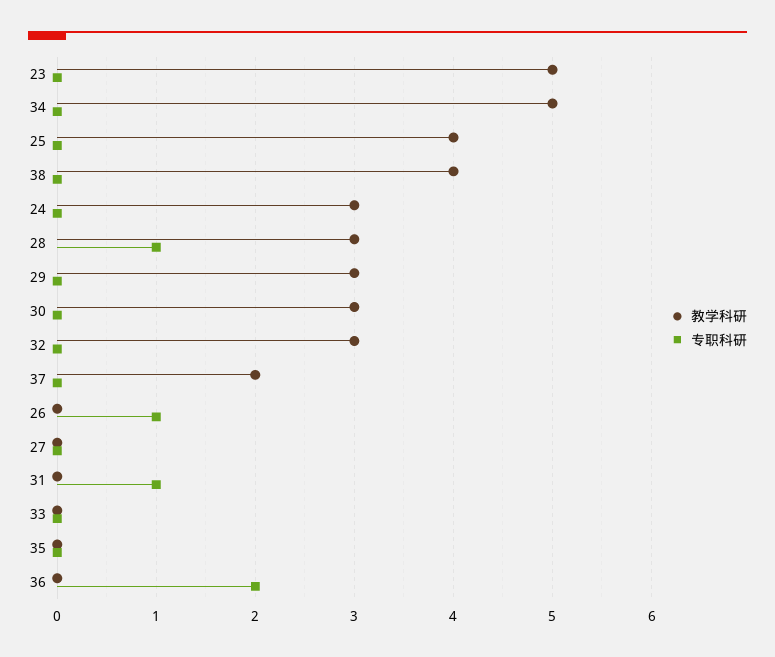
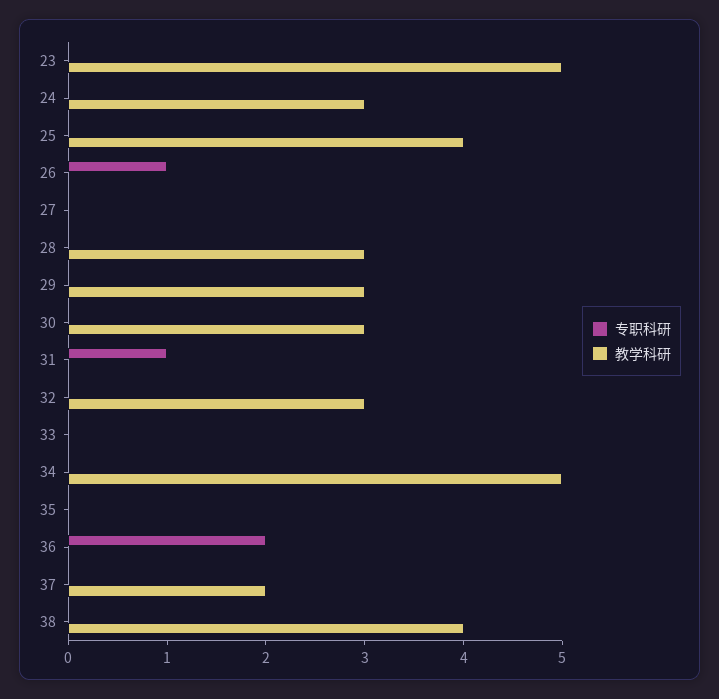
专职科研, 28: 1 -> 0

